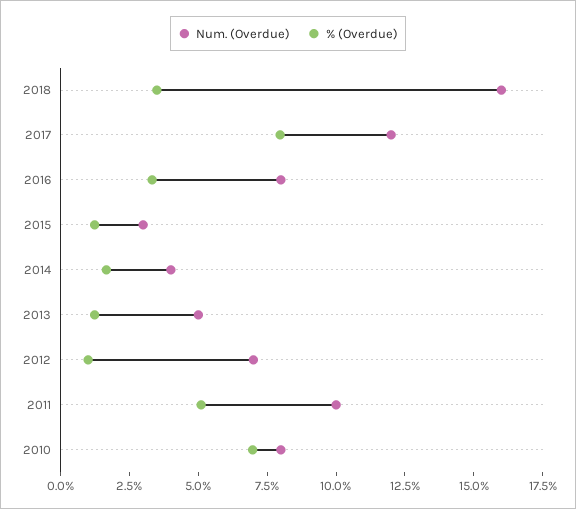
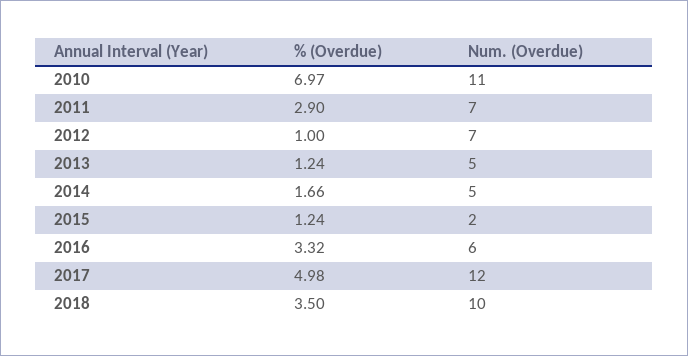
Num. (Overdue), 2018: 16 -> 10
% (Overdue), 2017: 8 -> 4.98
Num. (Overdue), 2016: 8 -> 6
Num. (Overdue), 2015: 3 -> 2
Num. (Overdue), 2014: 4 -> 5
Num. (Overdue), 2011: 10 -> 7
% (Overdue), 2011: 5 -> 2.9
Num. (Overdue), 2010: 8 -> 11

